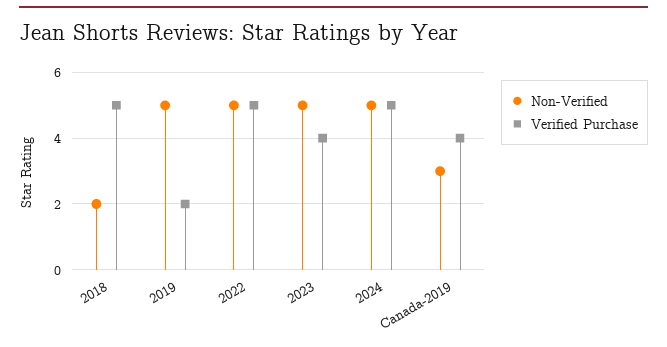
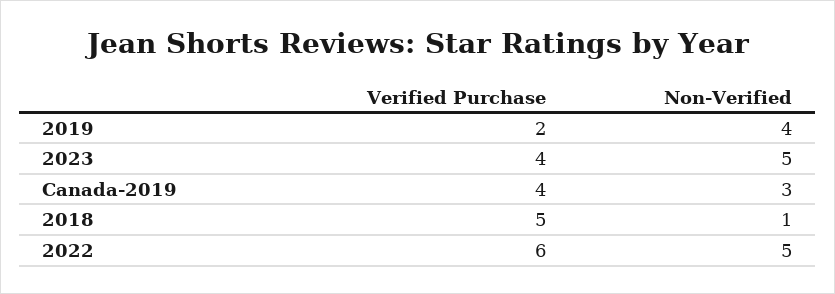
Non-Verified, 2018: 2 -> 1
Non-Verified, 2019: 5 -> 4
Verified Purchase, 2022: 5 -> 6
Non-Verified, 2024: 5 -> none
Verified Purchase, 2024: 5 -> none

